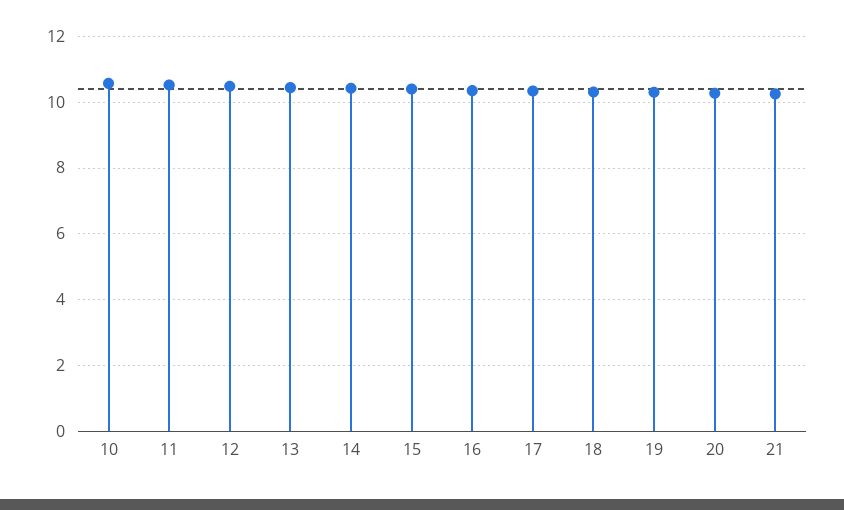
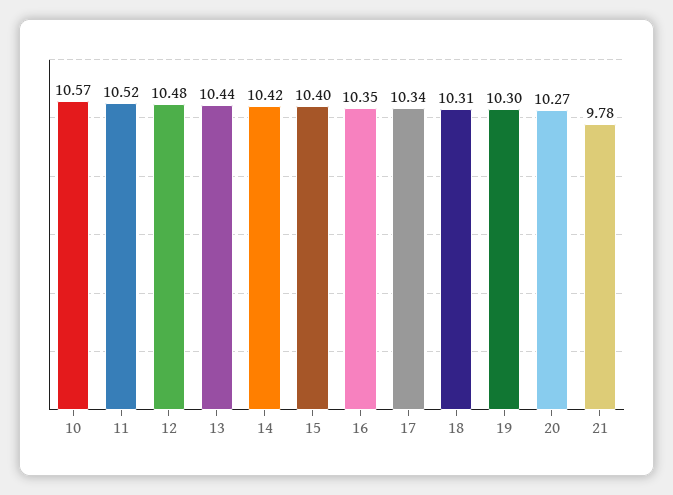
21: 10.2 -> 9.78

